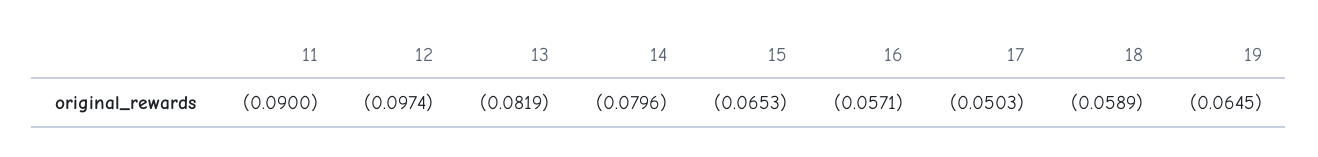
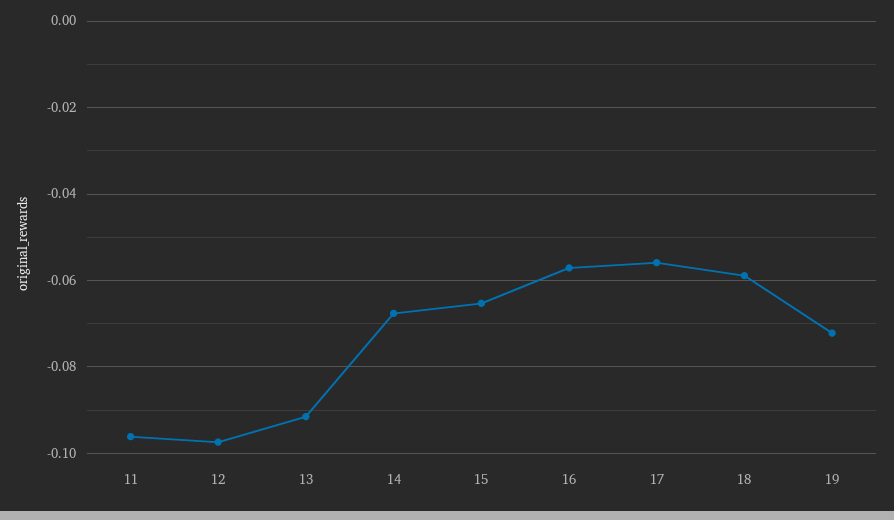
11: -0.09 -> -0.096
13: -0.0819 -> -0.092
14: -0.0796 -> -0.068
17: -0.0503 -> -0.056
19: -0.0645 -> -0.072

